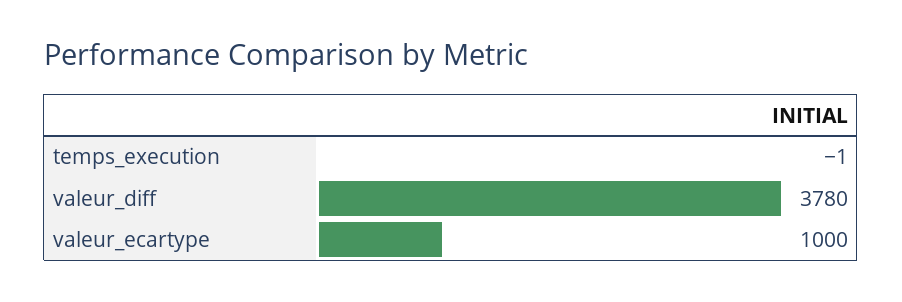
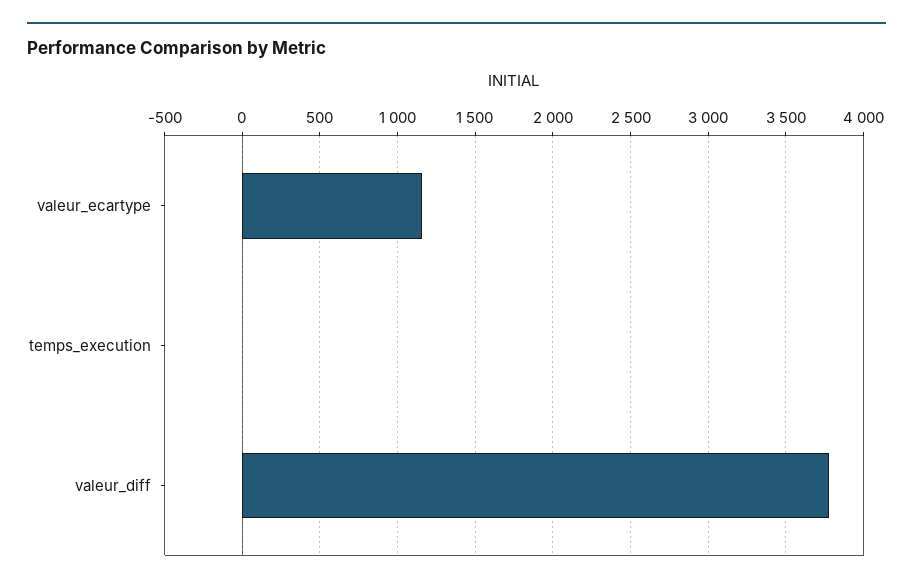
valeur_ecartype: 1000 -> 1150

